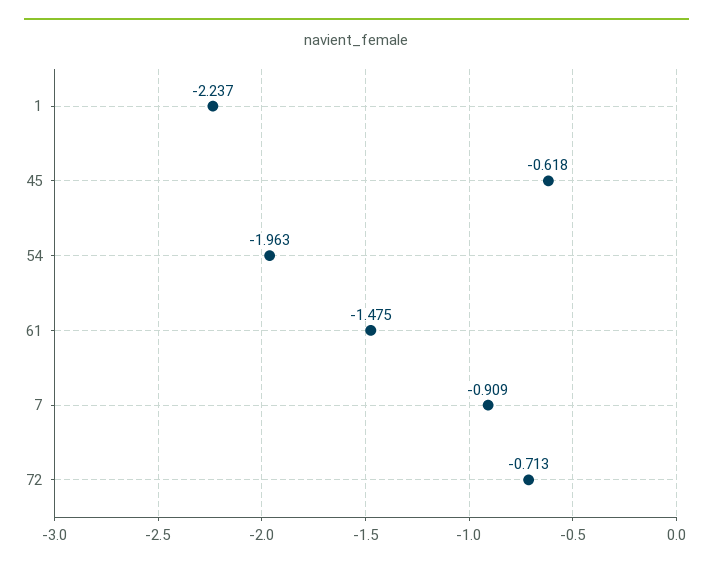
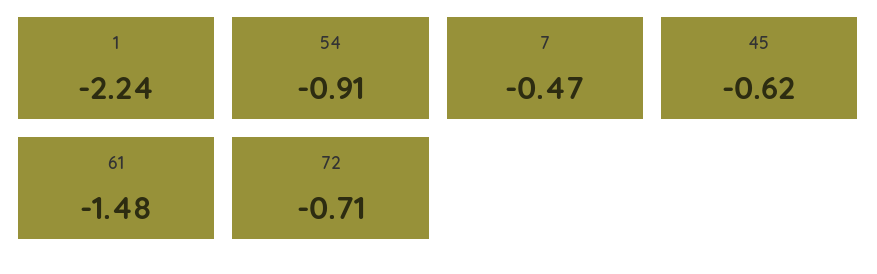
54: -1.963 -> -0.91
7: -0.909 -> -0.47

